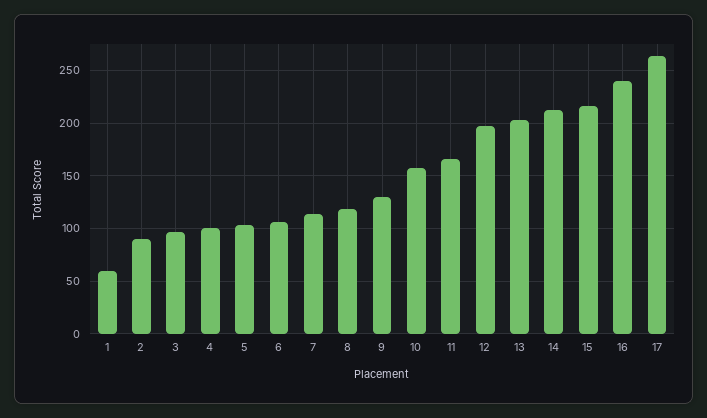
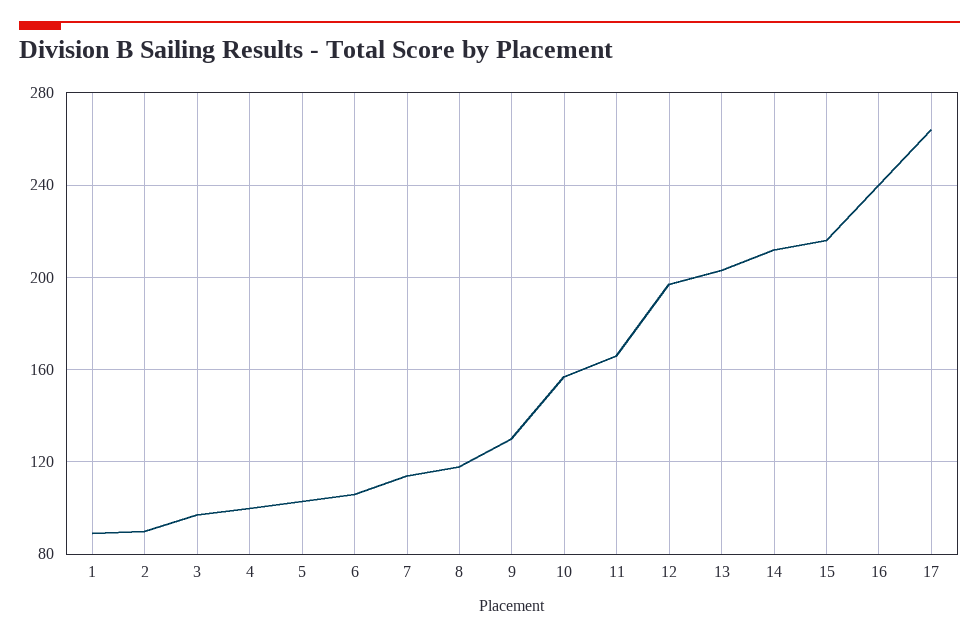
1: 60 -> 90

